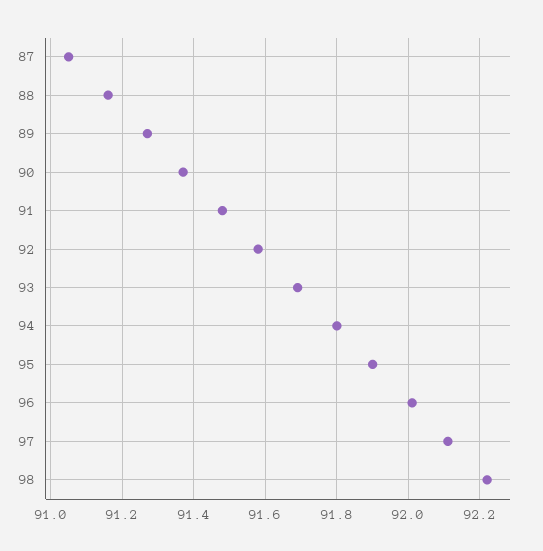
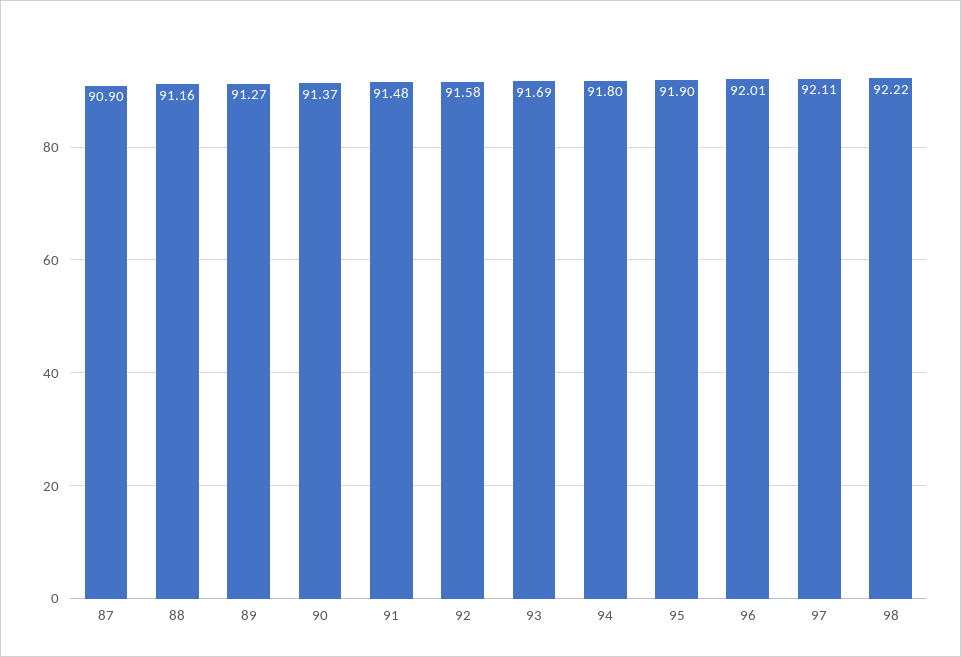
87: 91.05 -> 90.9

